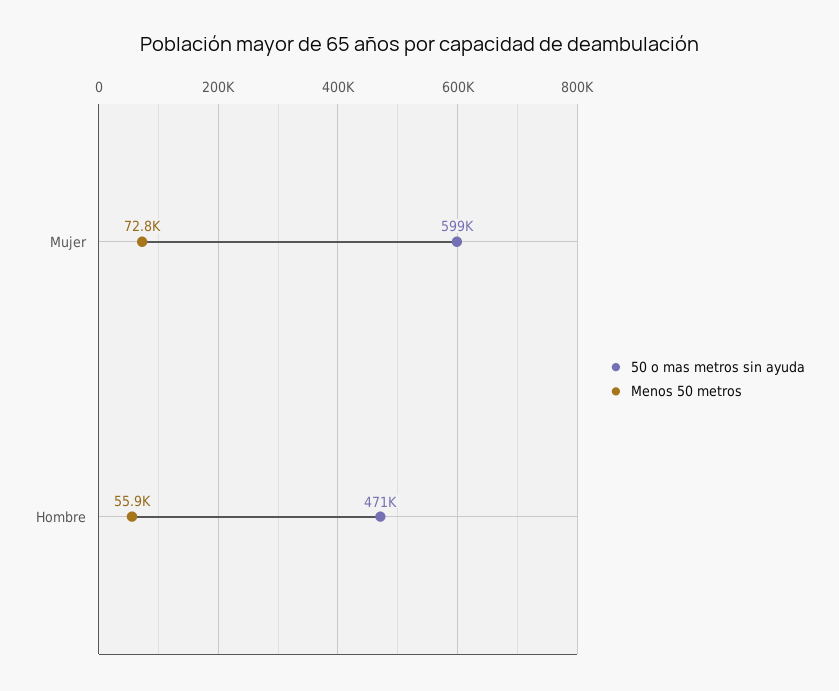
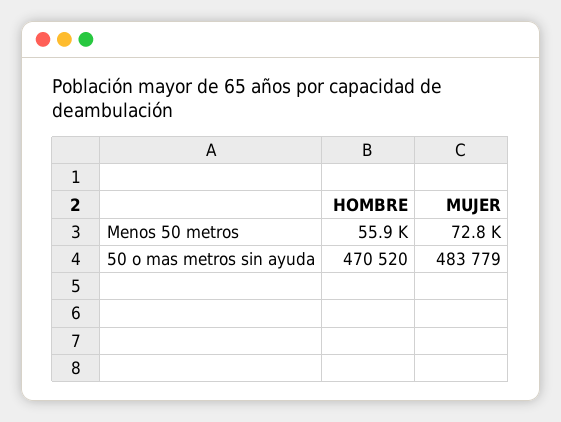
50 o mas metros sin ayuda, Mujer: 599000 -> 483779

